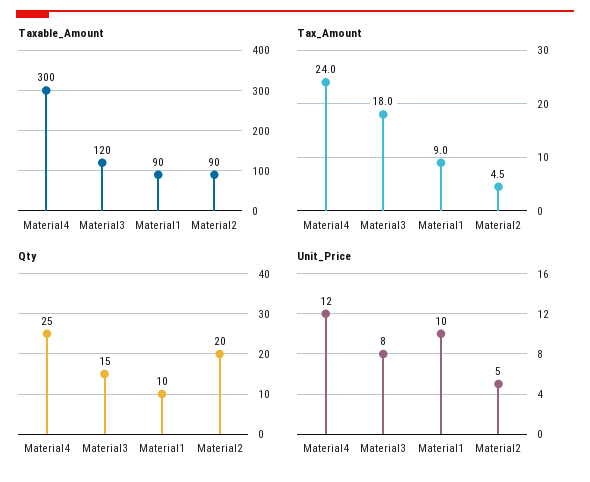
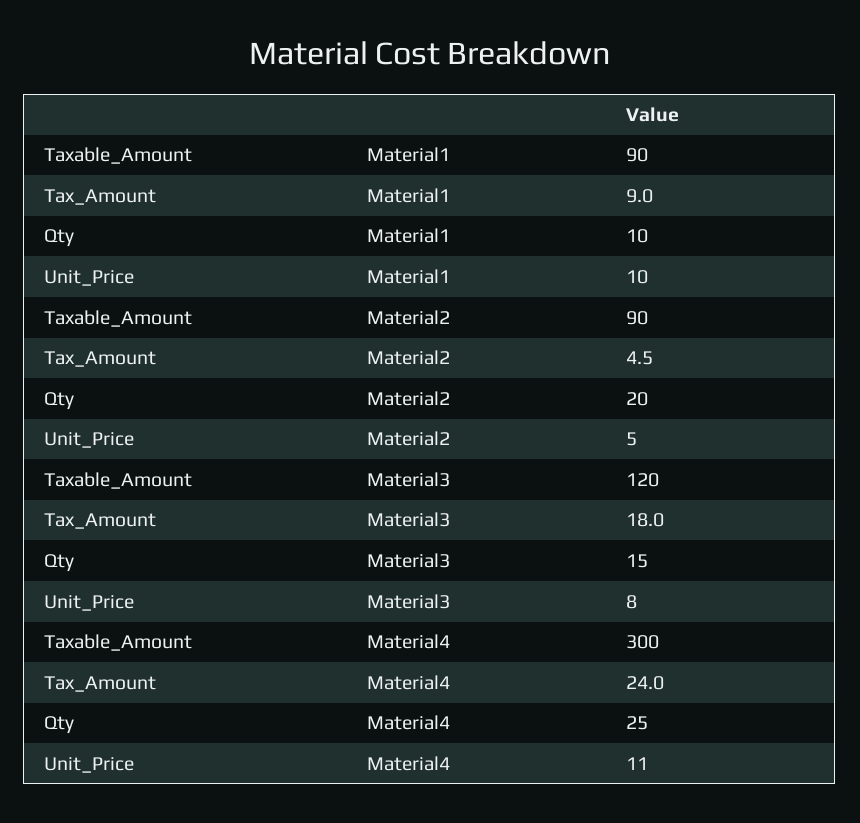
Unit_Price, Material4: 12 -> 11

